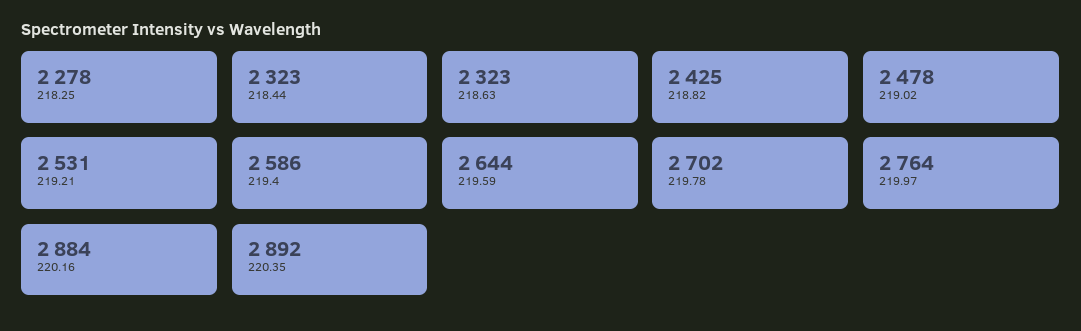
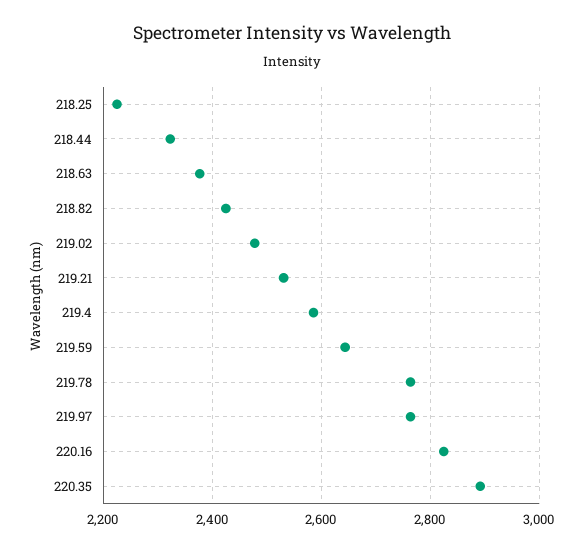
218.25: 2278 -> 2220
218.63: 2323 -> 2380
219.78: 2702 -> 2760
220.16: 2884 -> 2820

